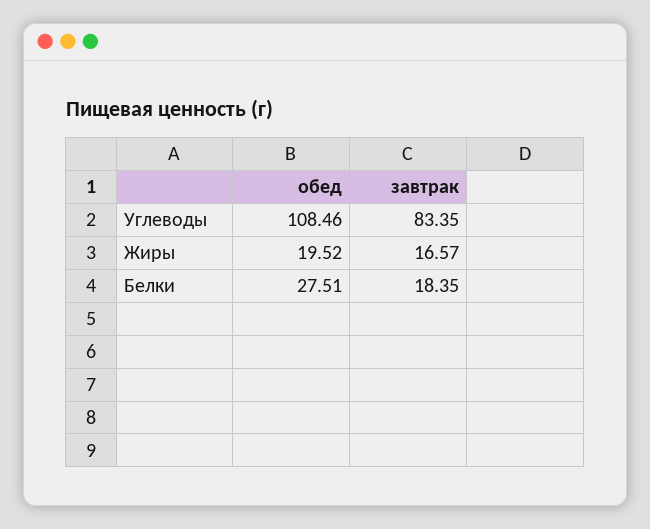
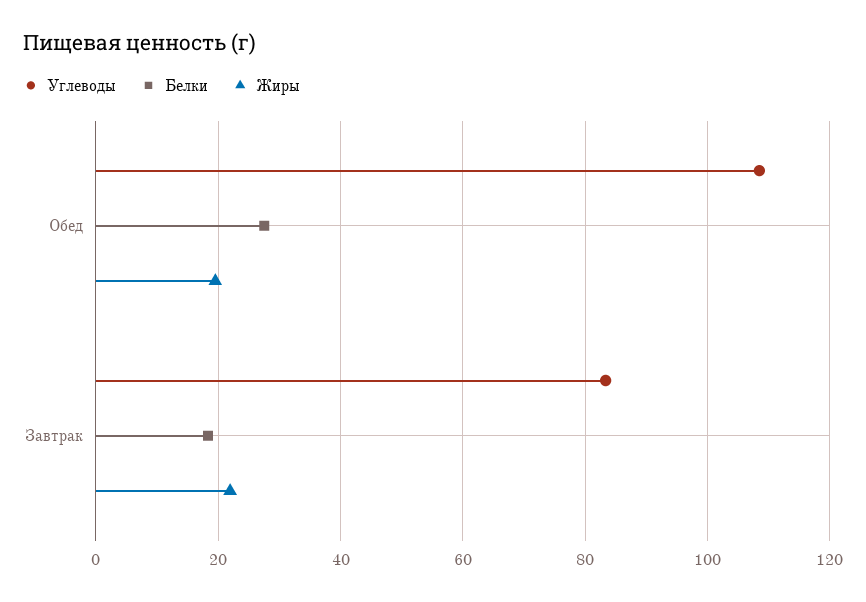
Жиры, завтрак: 16.57 -> 22

